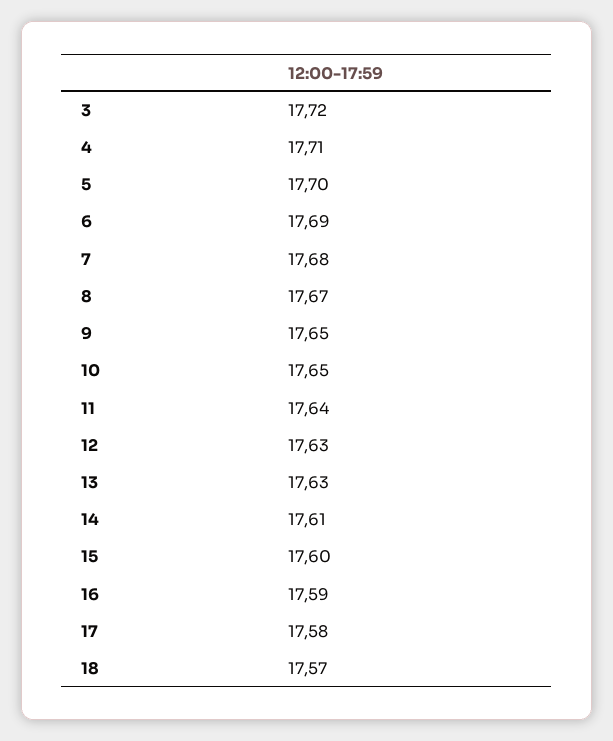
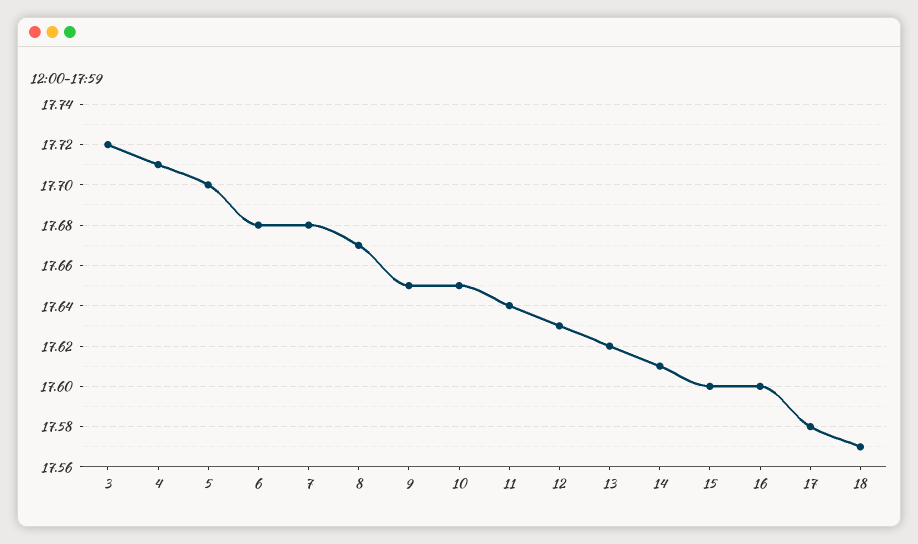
6: 17.69 -> 17.68
13: 17.63 -> 17.62
16: 17.59 -> 17.6

